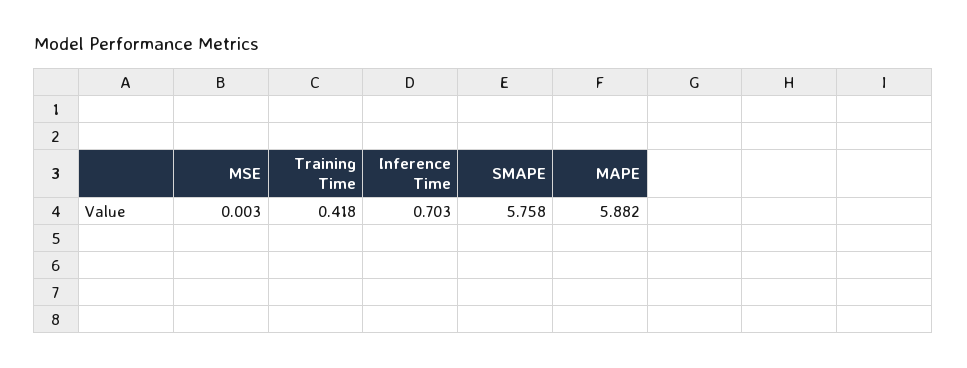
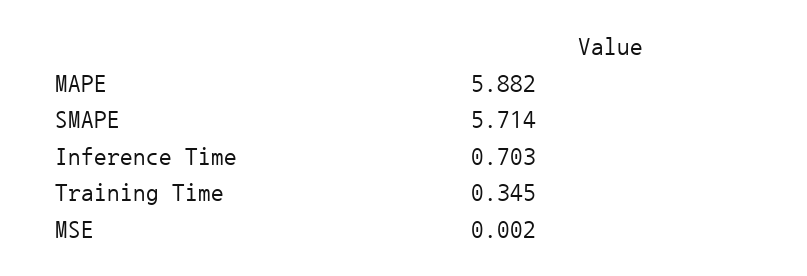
MSE: 0.003 -> 0.002
Training Time: 0.418 -> 0.345
SMAPE: 5.758 -> 5.714

